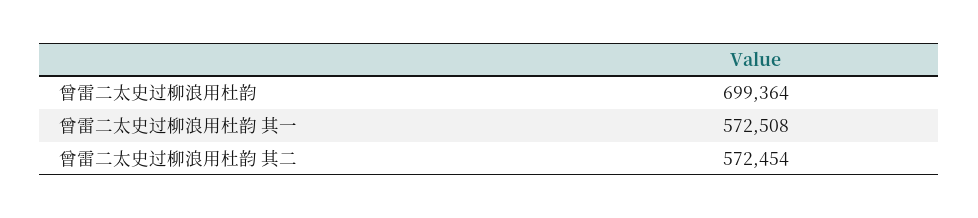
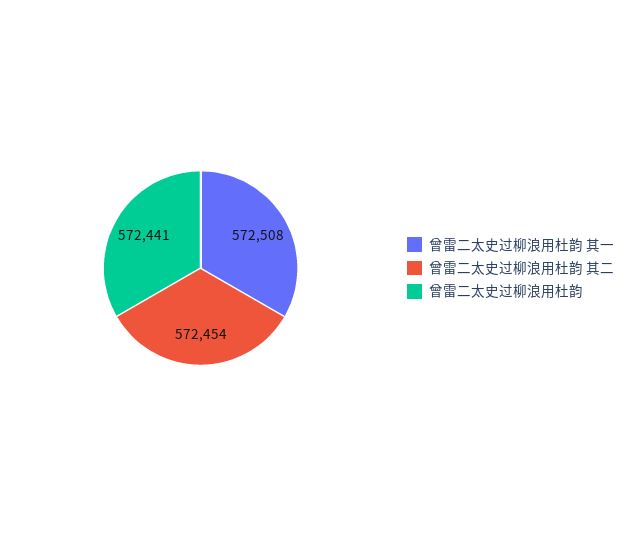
曾雷二太史过柳浪用杜韵: 699364 -> 572441

